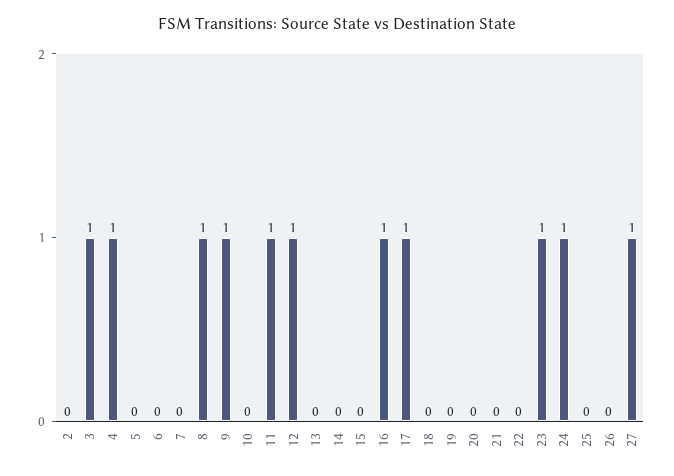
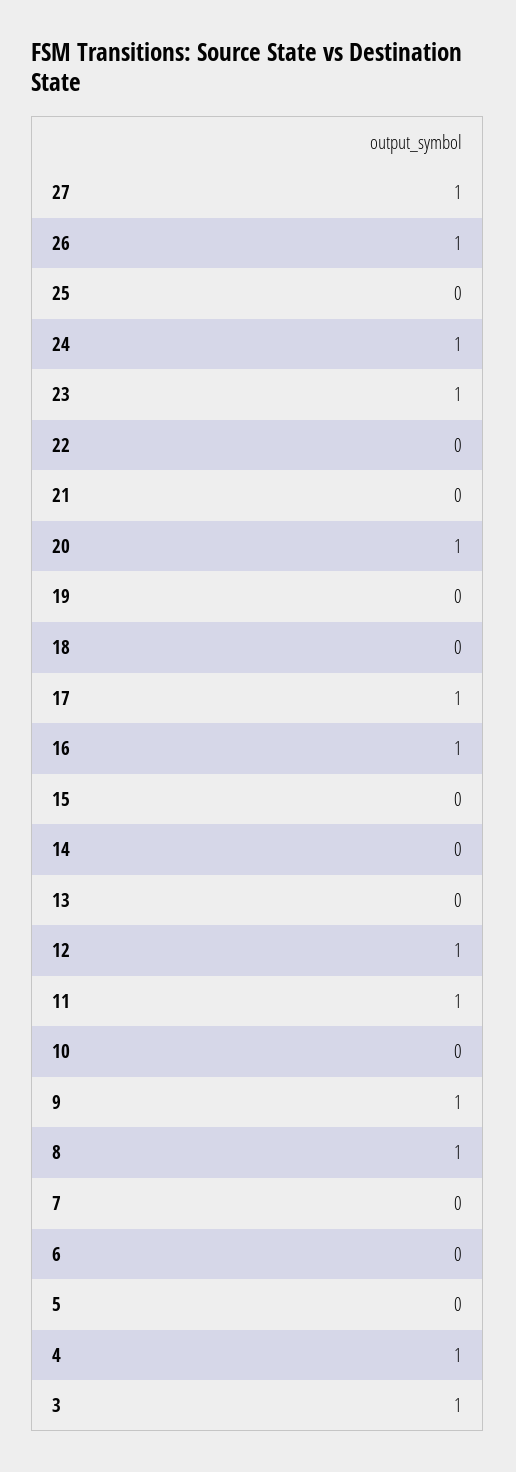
2: 0 -> none
20: 0 -> 1
26: 0 -> 1

